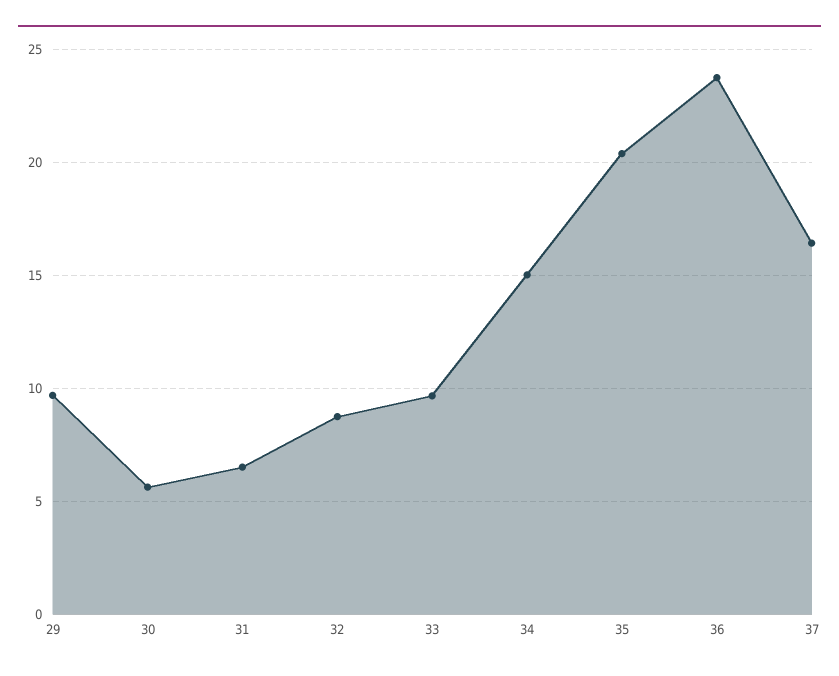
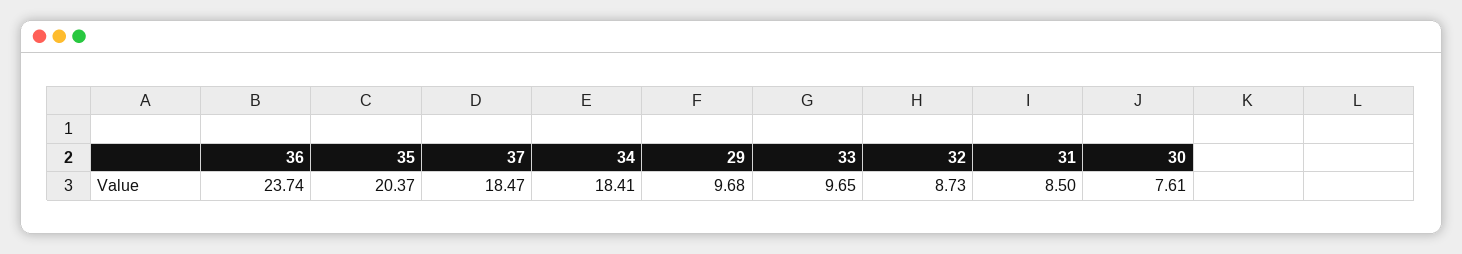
30: 5.5 -> 7.61
31: 6.5 -> 8.5
34: 15 -> 18.41
37: 16.5 -> 18.47

